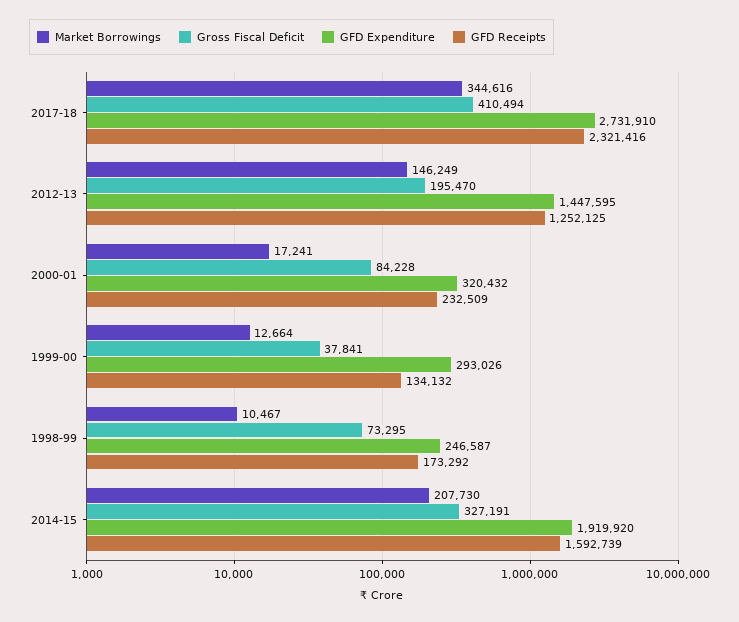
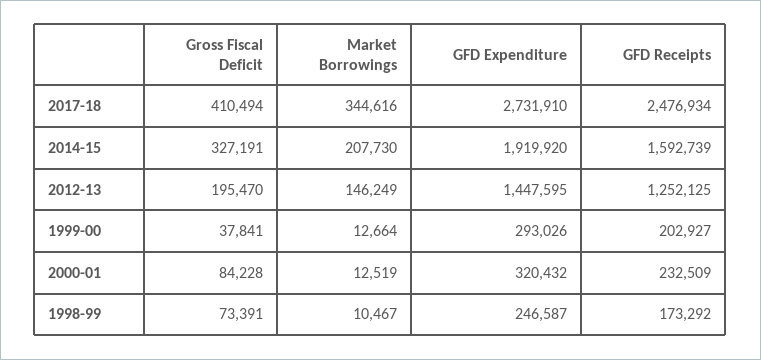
GFD Receipts, 2017-18: 2321416 -> 2476934
Market Borrowings, 2000-01: 17241 -> 12519
GFD Receipts, 1999-00: 134132 -> 202927
Gross Fiscal Deficit, 1998-99: 73295 -> 73391

